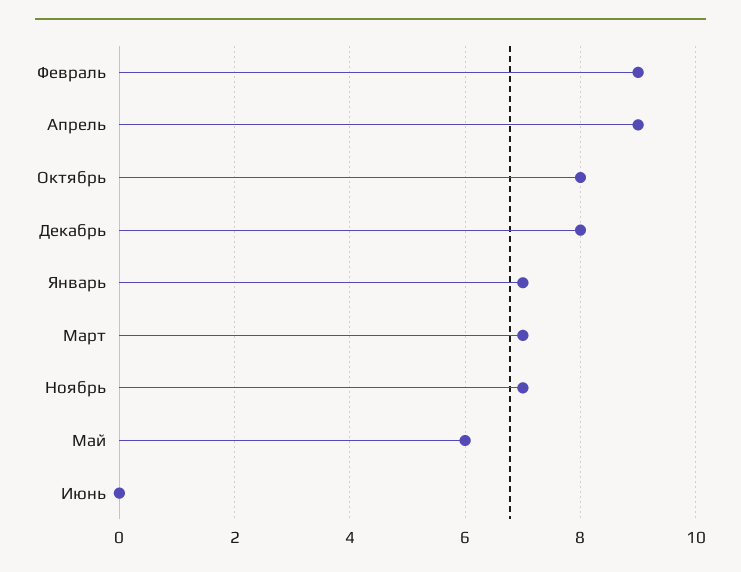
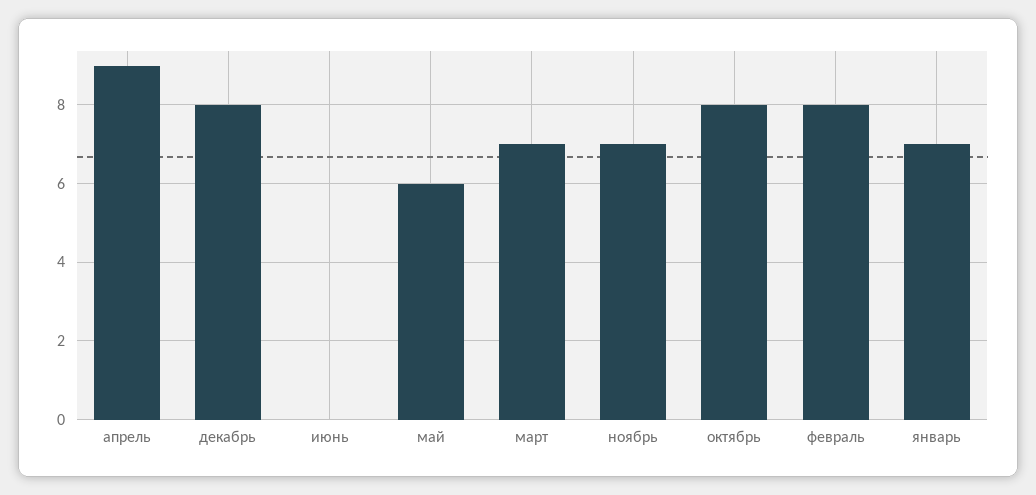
Февраль: 9 -> 8

